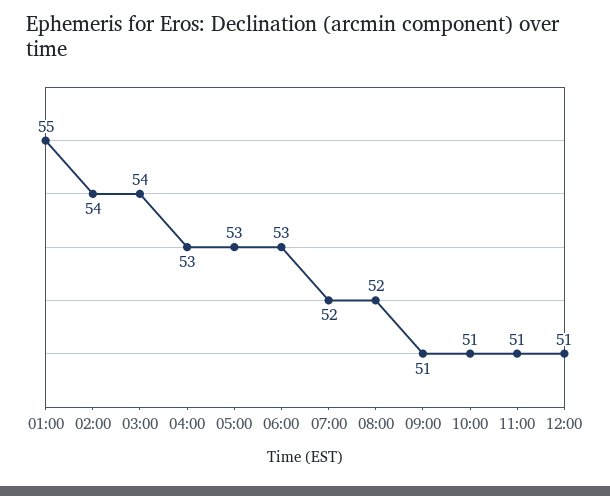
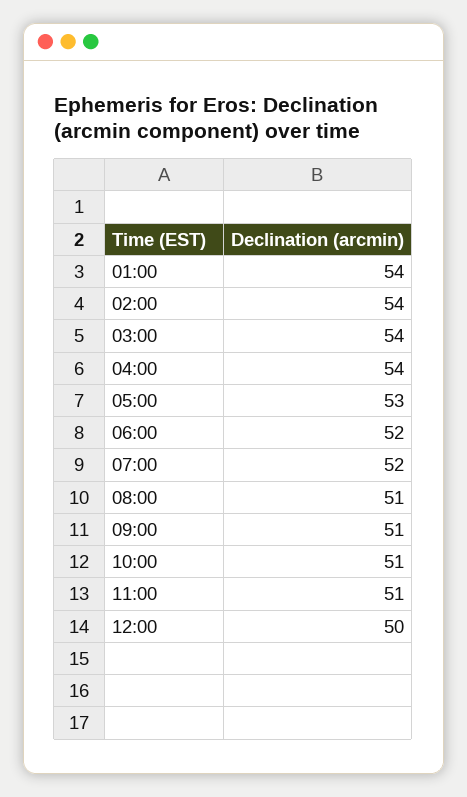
01:00: 55 -> 54
04:00: 53 -> 54
06:00: 53 -> 52
08:00: 52 -> 51
12:00: 51 -> 50

